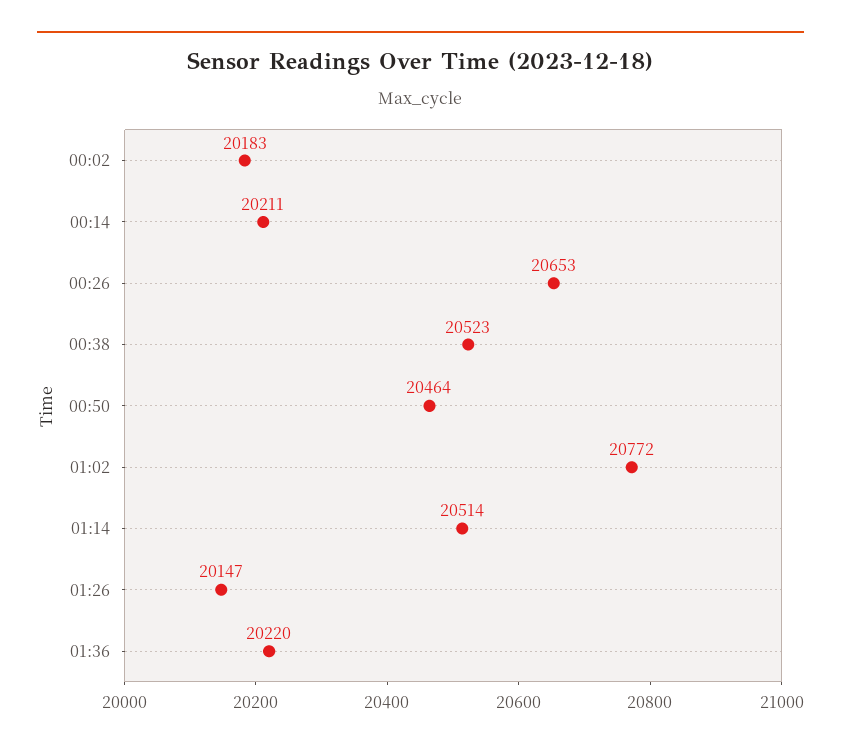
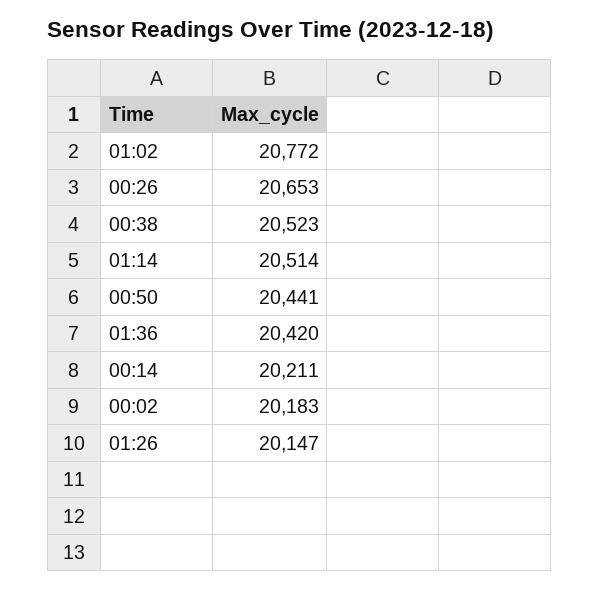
00:50: 20464 -> 20441
01:36: 20220 -> 20420

